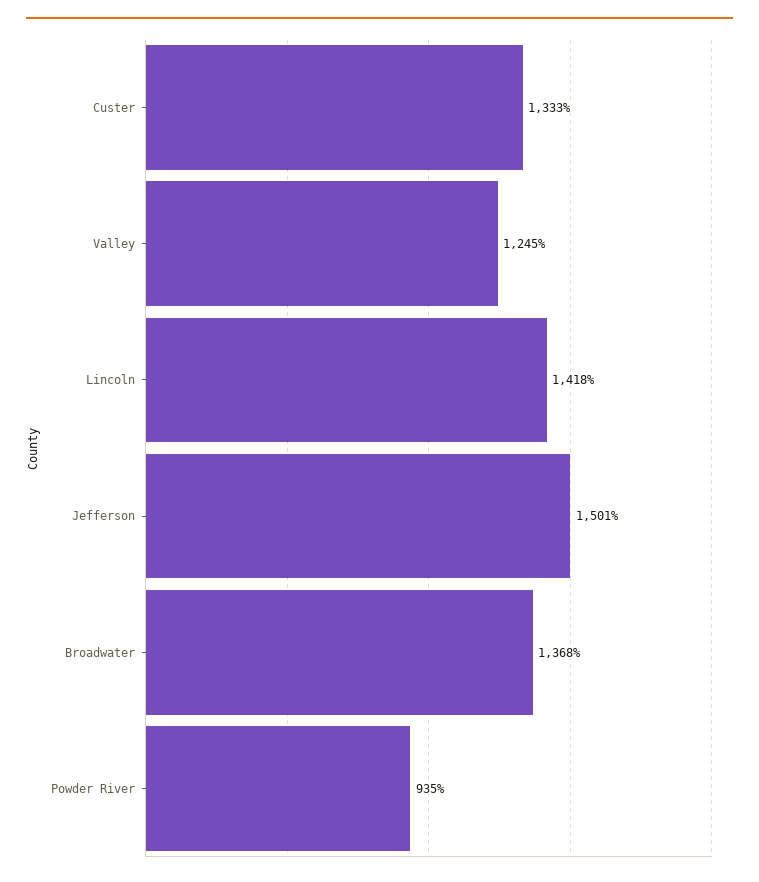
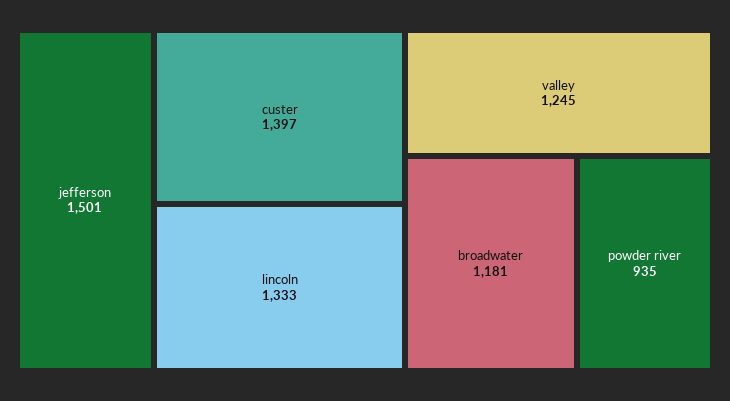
Custer: 1333 -> 1397
Lincoln: 1418 -> 1333
Broadwater: 1368 -> 1181

